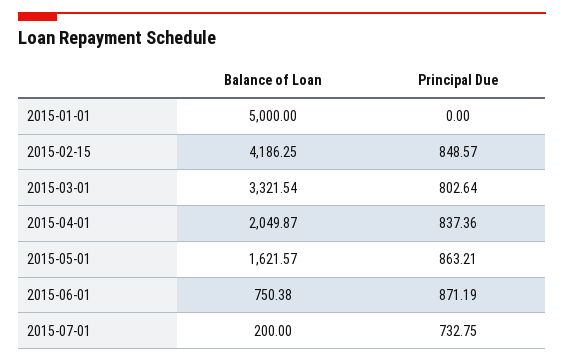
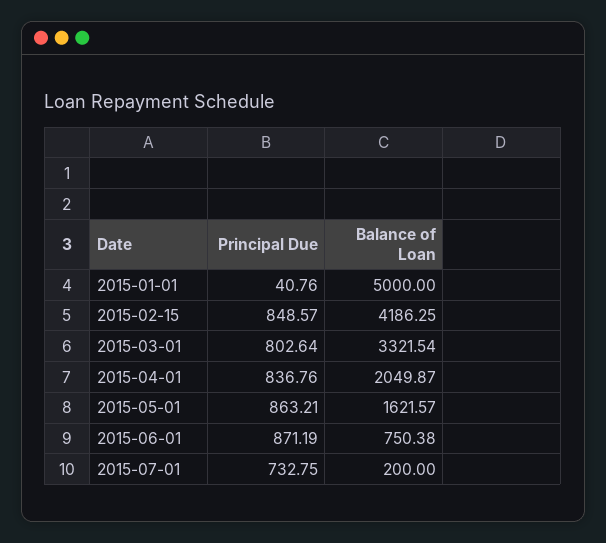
Principal Due, 2015-01-01: 0 -> 40.76
Principal Due, 2015-04-01: 837.36 -> 836.76

